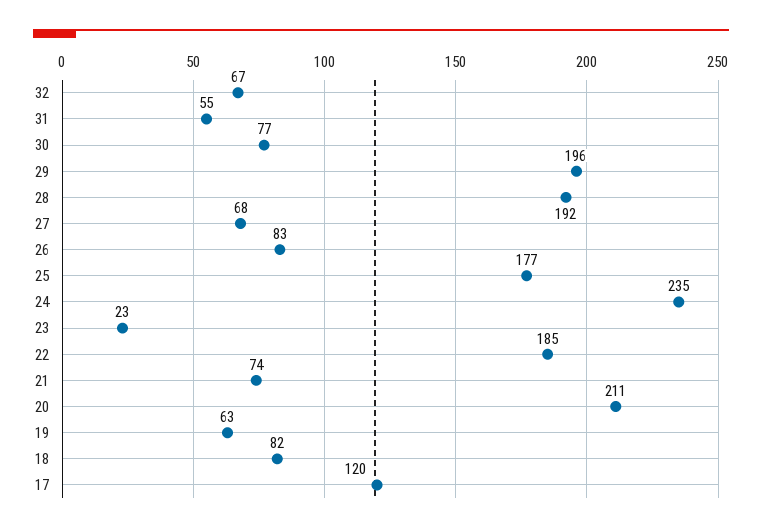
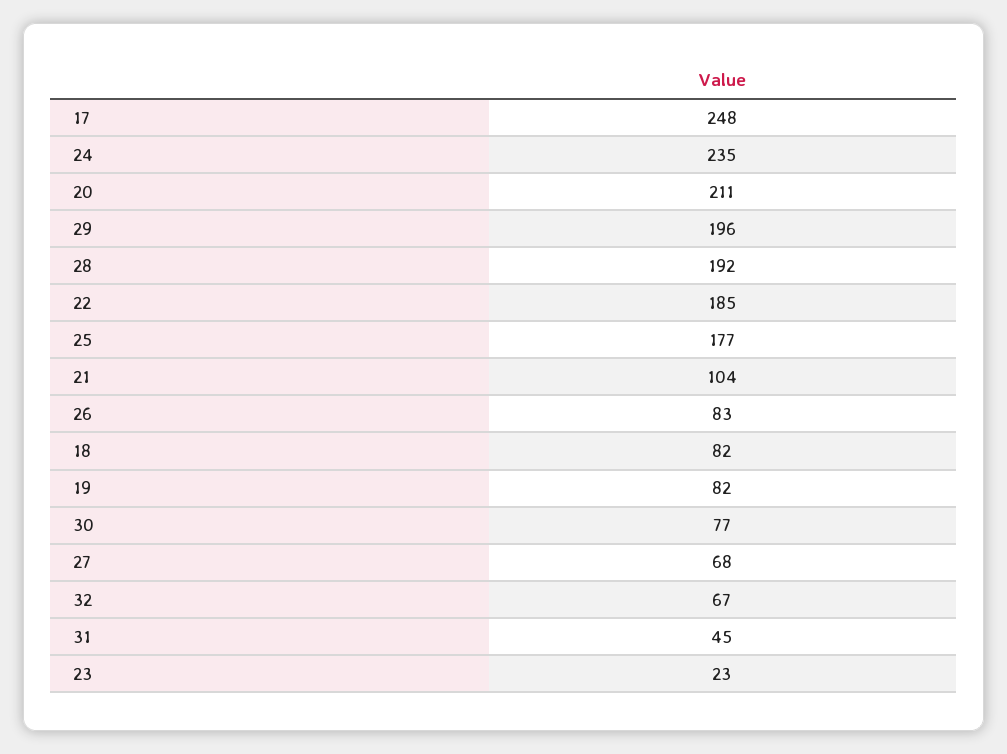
31: 55 -> 45
21: 74 -> 104
19: 63 -> 82
17: 120 -> 248

